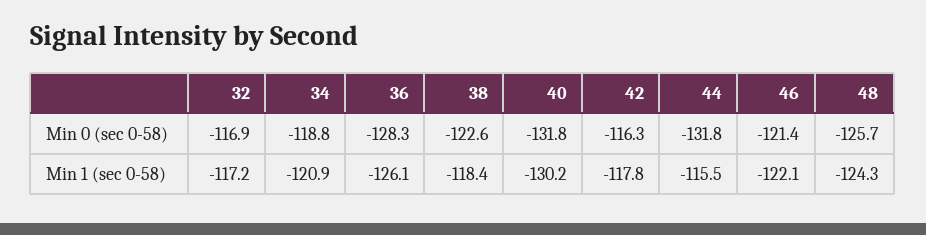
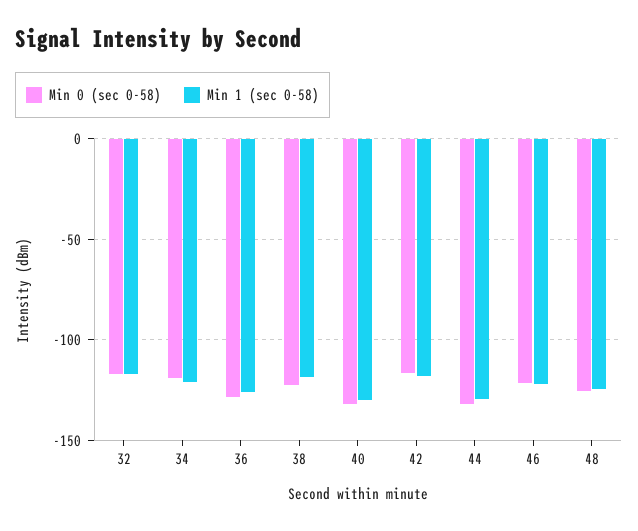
Min 1 (sec 0-58), 44: -115.5 -> -130

